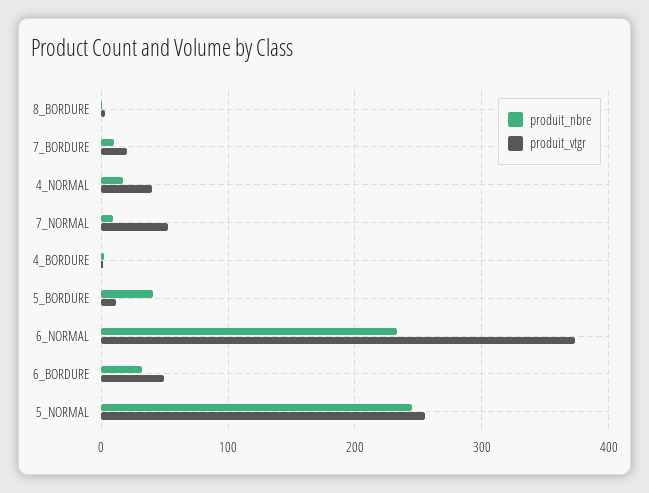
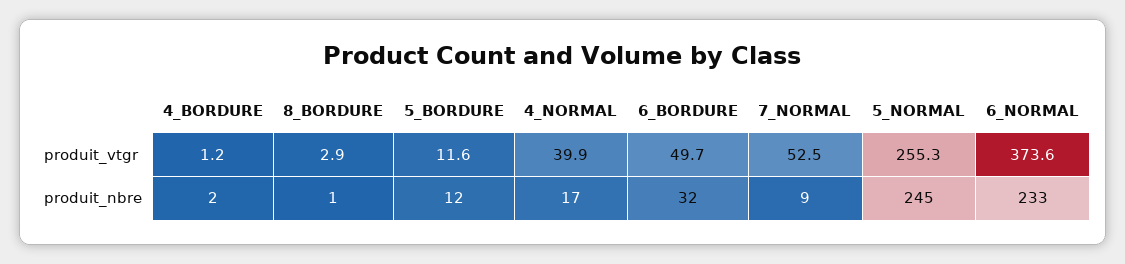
produit_nbre, 7_BORDURE: 10 -> none
produit_vtgr, 7_BORDURE: 20 -> none
produit_nbre, 5_BORDURE: 40 -> 12

